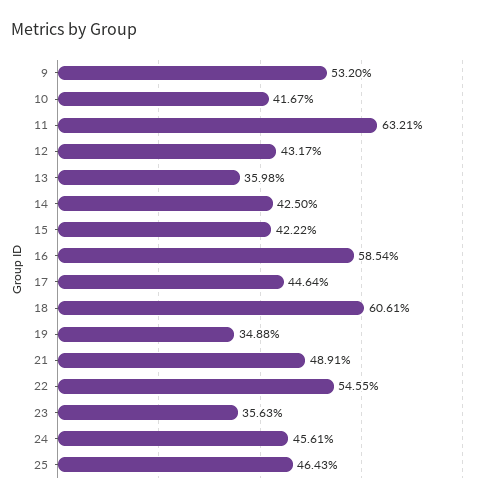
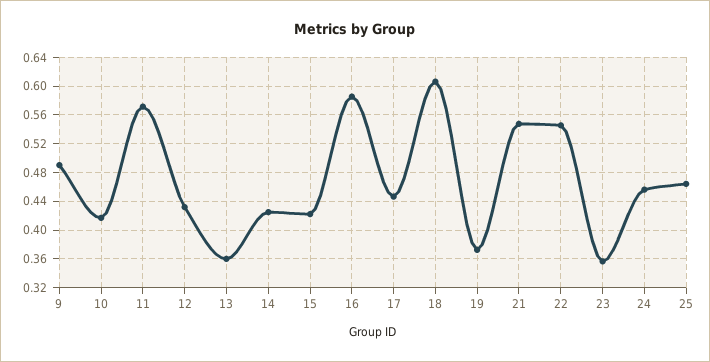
9: 0.532 -> 0.49
11: 0.6321 -> 0.57
19: 0.3488 -> 0.37
21: 0.4891 -> 0.55

